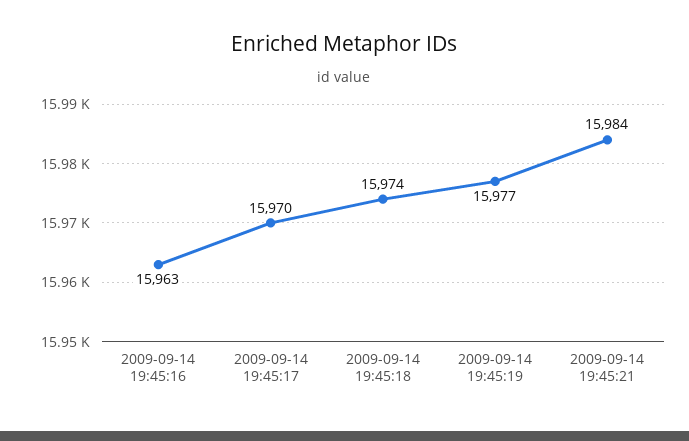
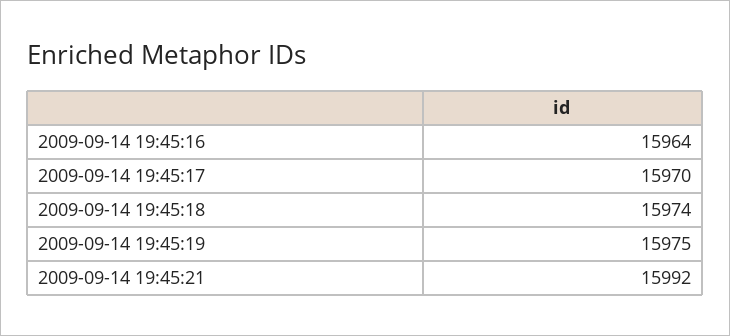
2009-09-14 19:45:16: 15963 -> 15964
2009-09-14 19:45:19: 15977 -> 15975
2009-09-14 19:45:21: 15984 -> 15992

